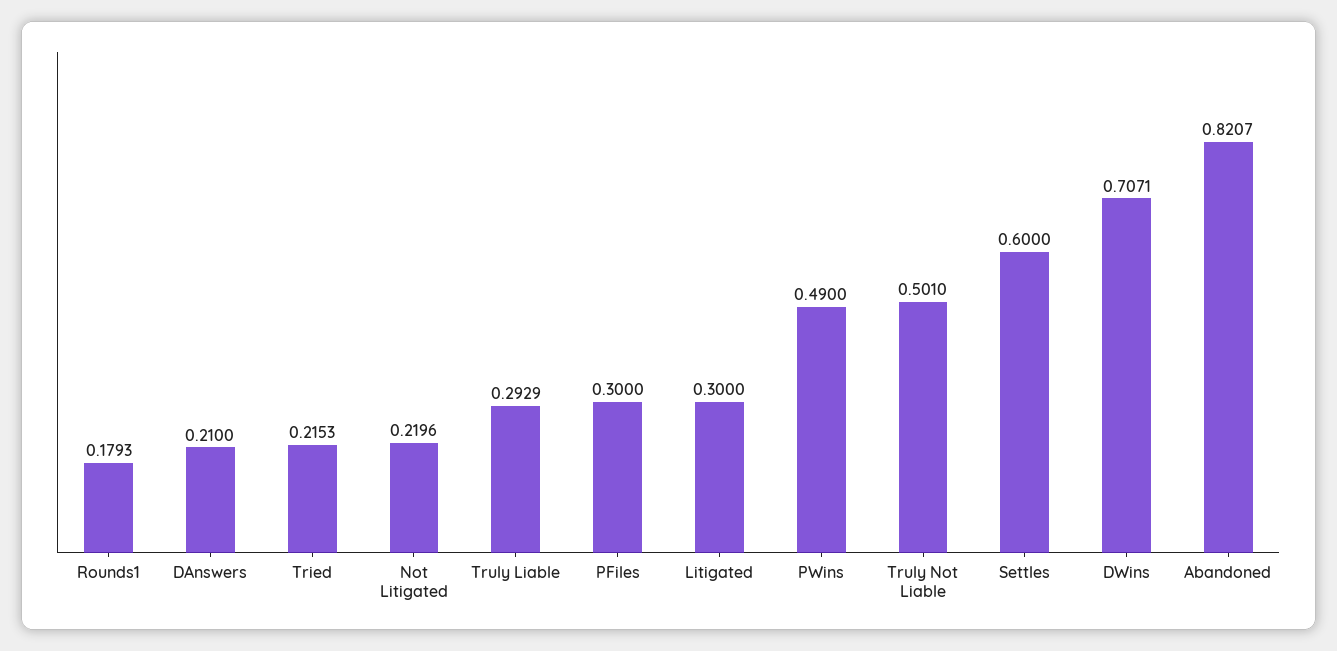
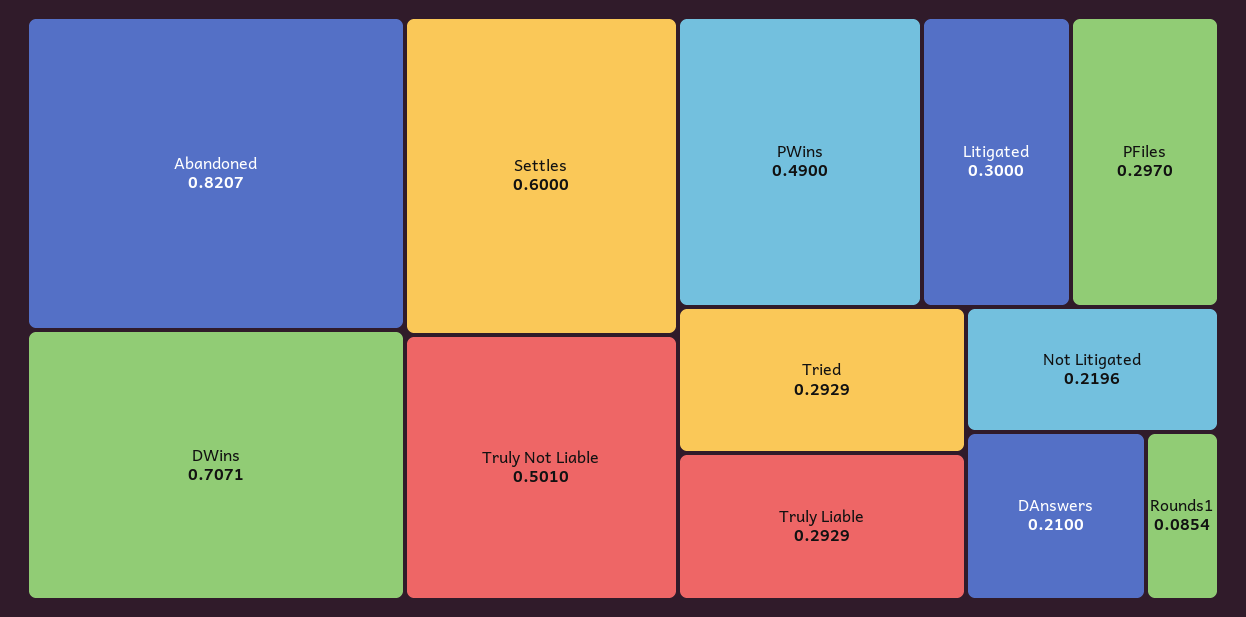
Rounds1: 0.1793 -> 0.0854
Tried: 0.2153 -> 0.2929
PFiles: 0.3 -> 0.297

